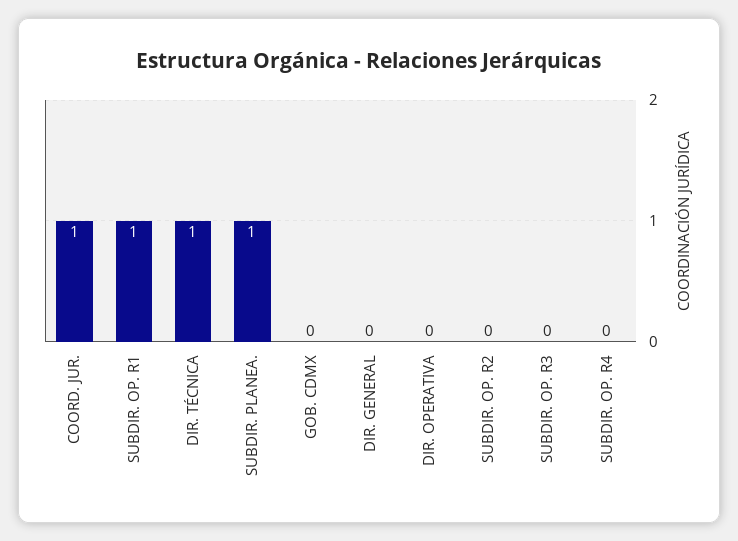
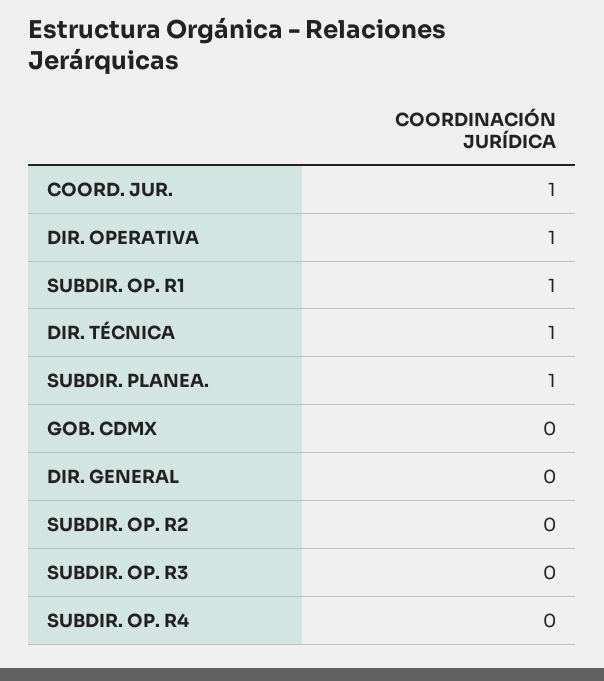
DIR. OPERATIVA: 0 -> 1

